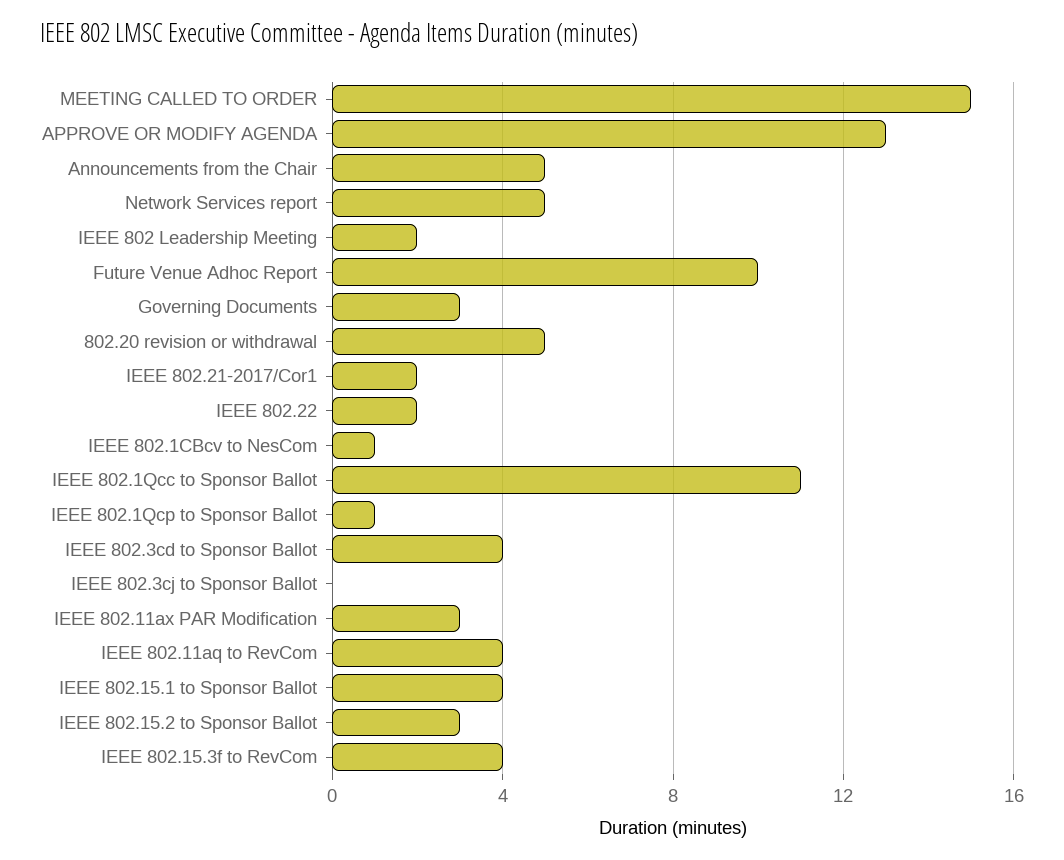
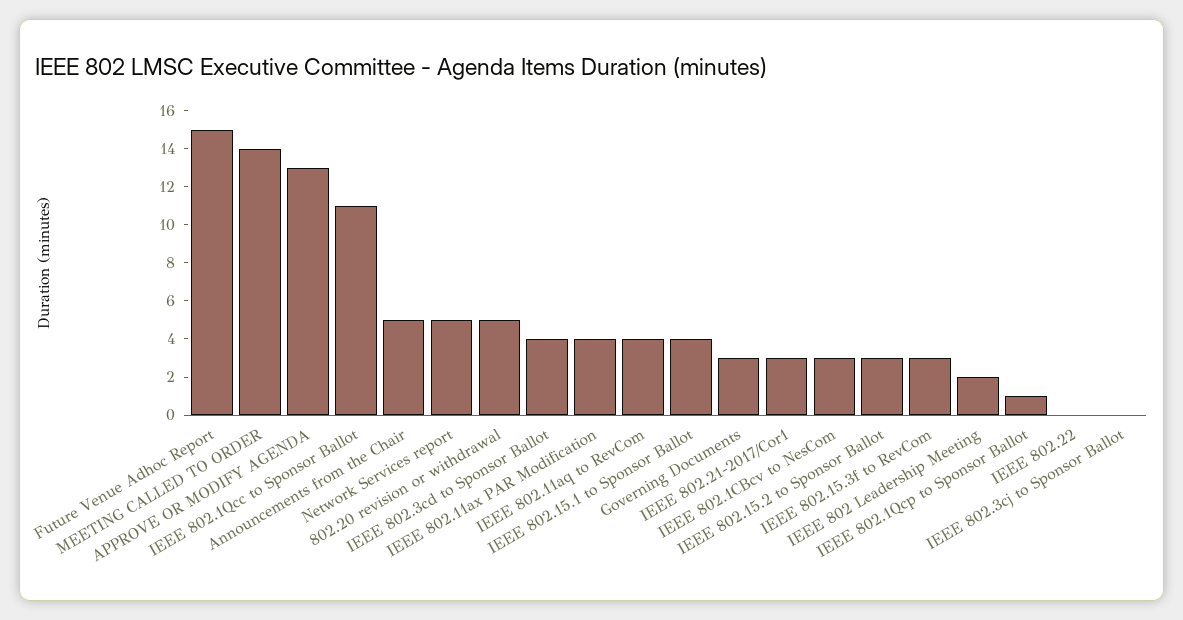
MEETING CALLED TO ORDER: 15 -> 14
Future Venue Adhoc Report: 10 -> 15
IEEE 802.21-2017/Cor1: 2 -> 3
IEEE 802.22: 2 -> 0
IEEE 802.1CBcv to NesCom: 1 -> 3
IEEE 802.11ax PAR Modification: 3 -> 4
IEEE 802.15.3f to RevCom: 4 -> 3

